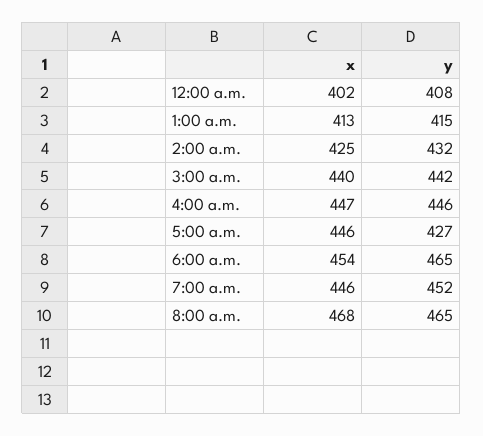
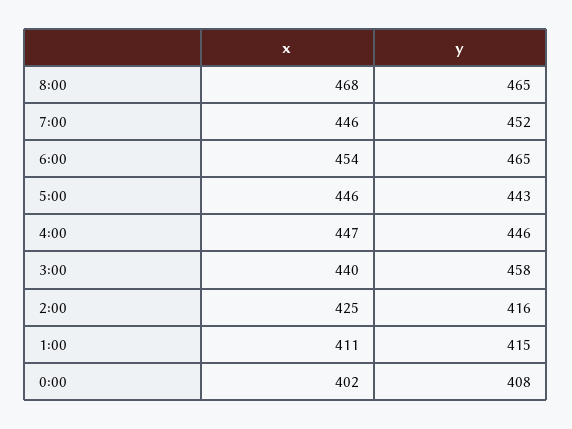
x, 1:00 a.m.: 413 -> 411
y, 2:00 a.m.: 432 -> 416
y, 3:00 a.m.: 442 -> 458
y, 5:00 a.m.: 427 -> 443

